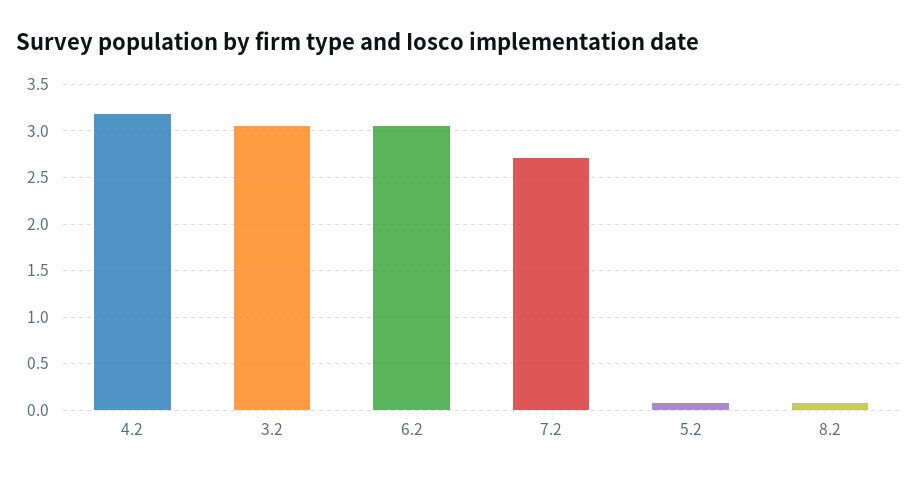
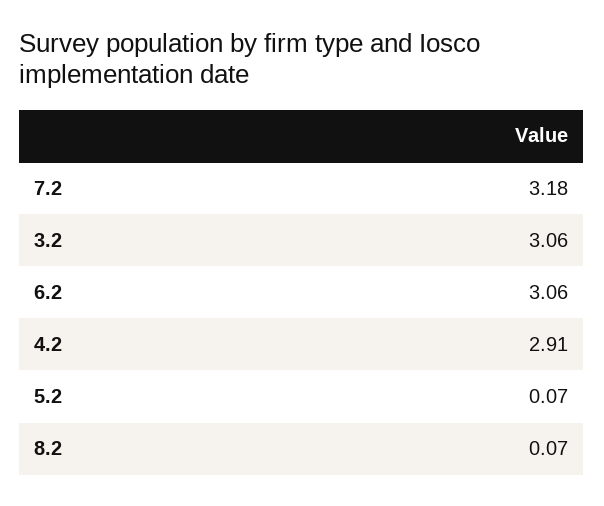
4.2: 3.2 -> 2.91
7.2: 2.7 -> 3.18

